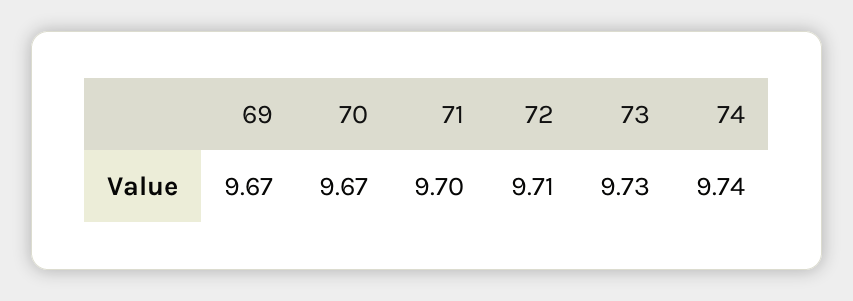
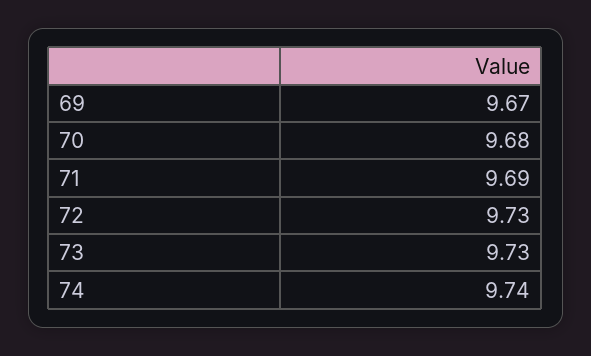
70: 9.67 -> 9.68
71: 9.7 -> 9.69
72: 9.71 -> 9.73

